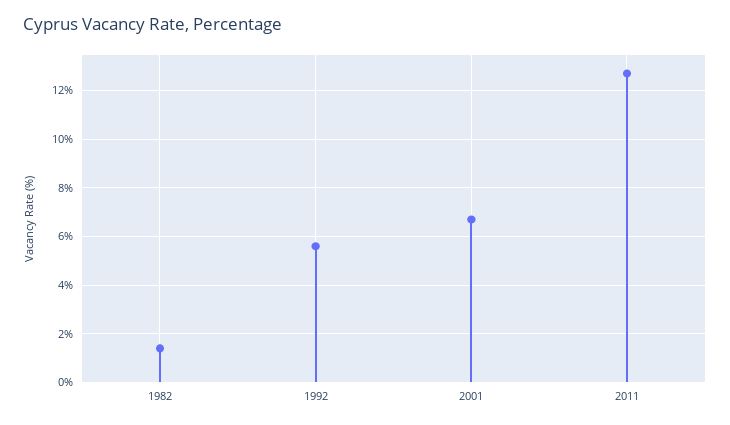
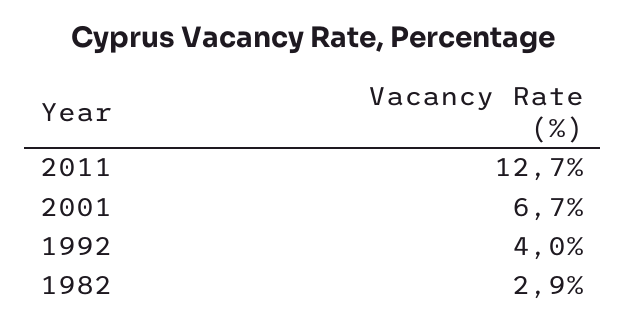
1982: 1.5 -> 2.9
1992: 5.5 -> 4

